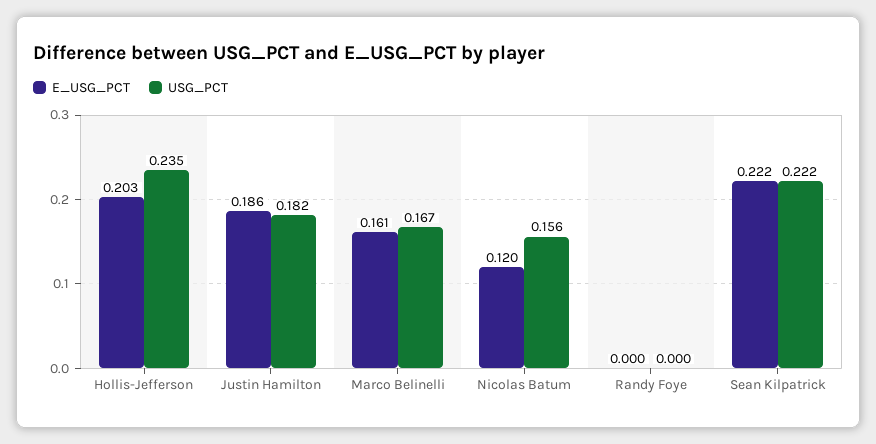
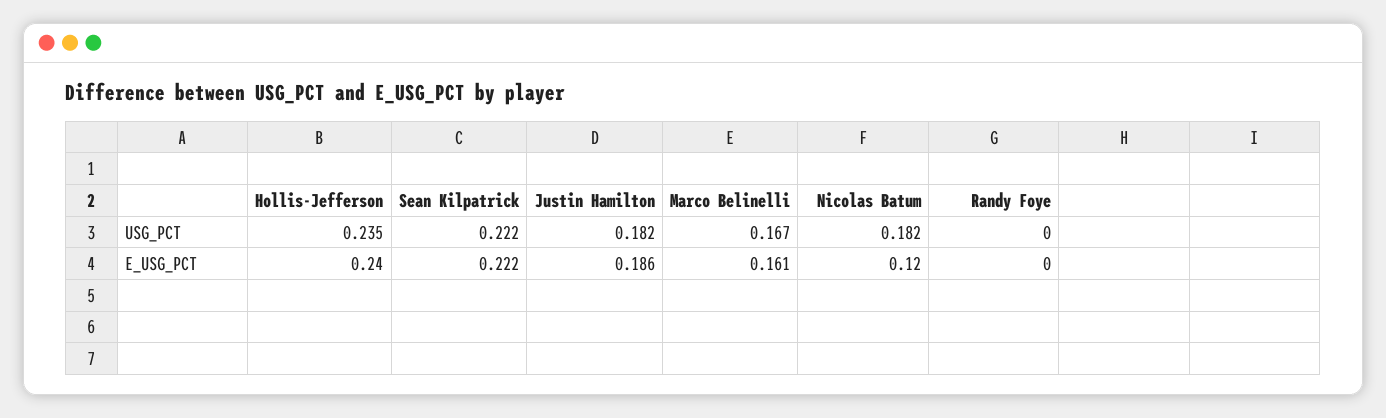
E_USG_PCT, Hollis-Jefferson: 0.203 -> 0.24
USG_PCT, Nicolas Batum: 0.156 -> 0.182

